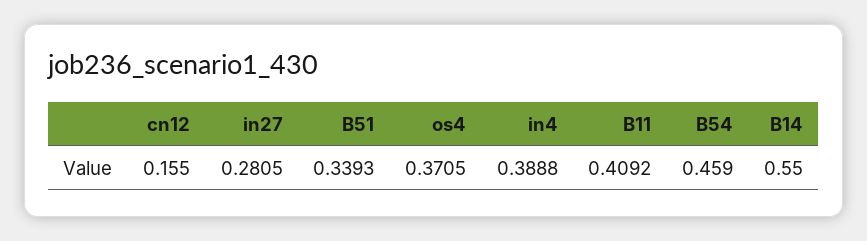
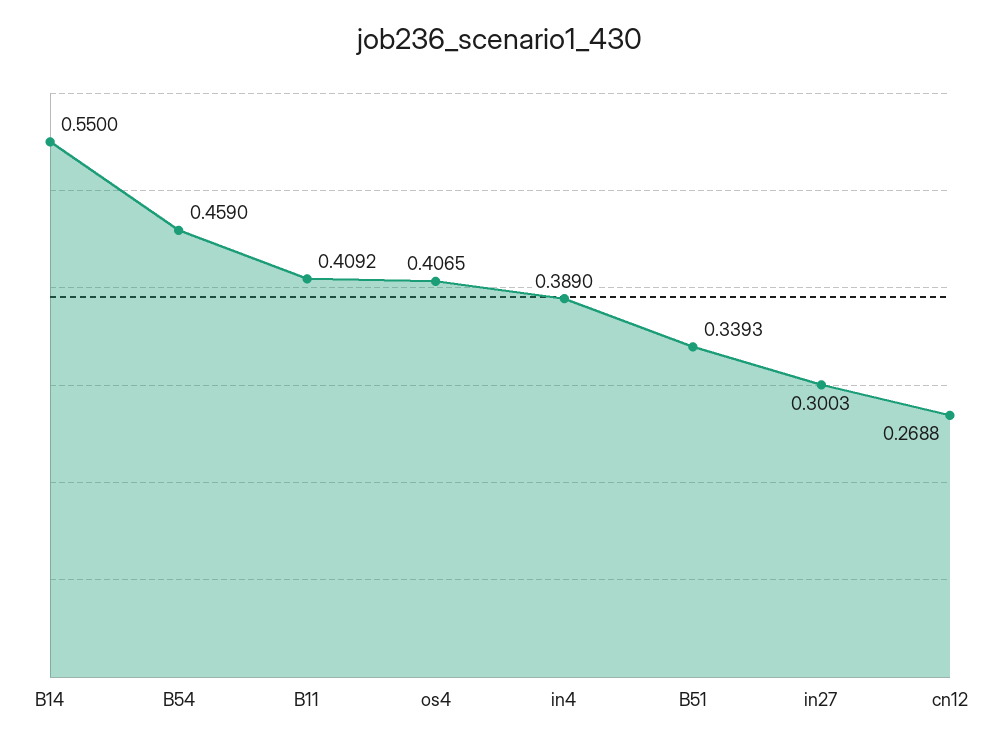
cn12: 0.155 -> 0.2688
in27: 0.2805 -> 0.3003
os4: 0.3705 -> 0.4065
in4: 0.3888 -> 0.389

